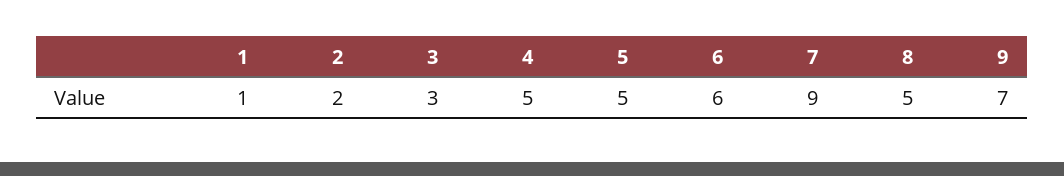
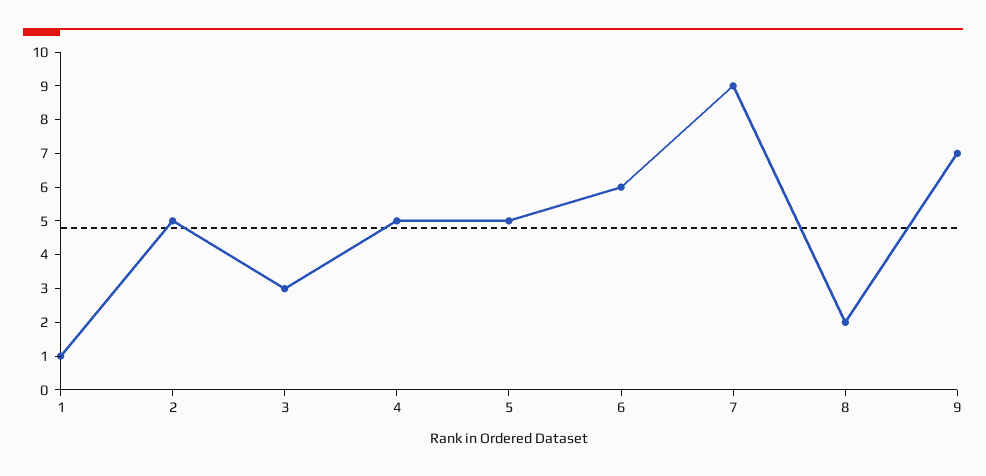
2: 2 -> 5
8: 5 -> 2

